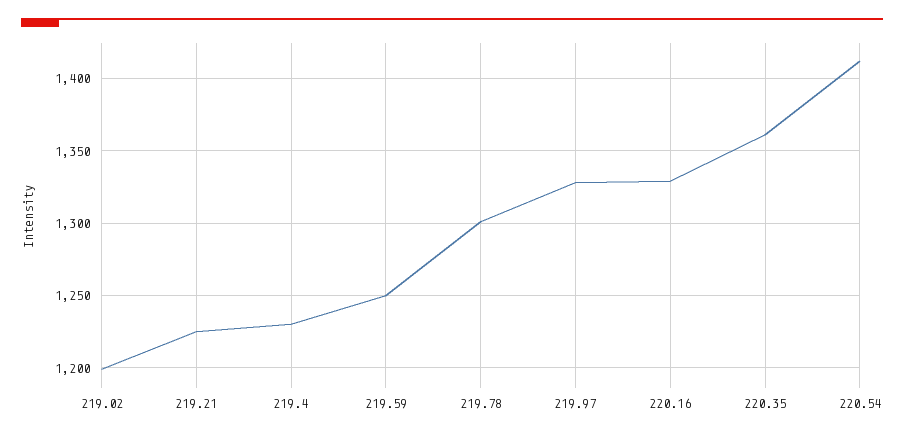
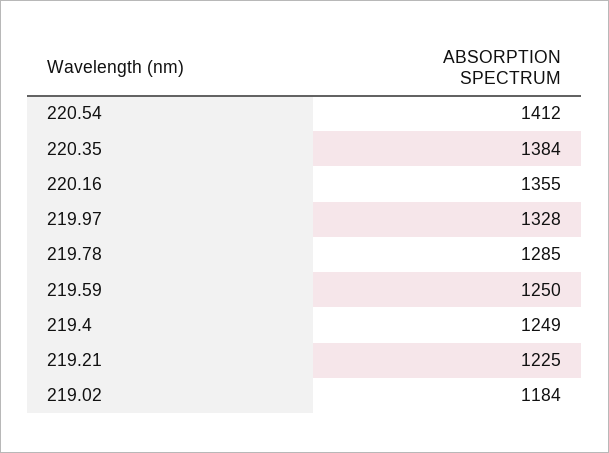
219.02: 1200 -> 1184
219.4: 1230 -> 1249
219.78: 1300 -> 1285
220.16: 1330 -> 1355
220.35: 1360 -> 1384

